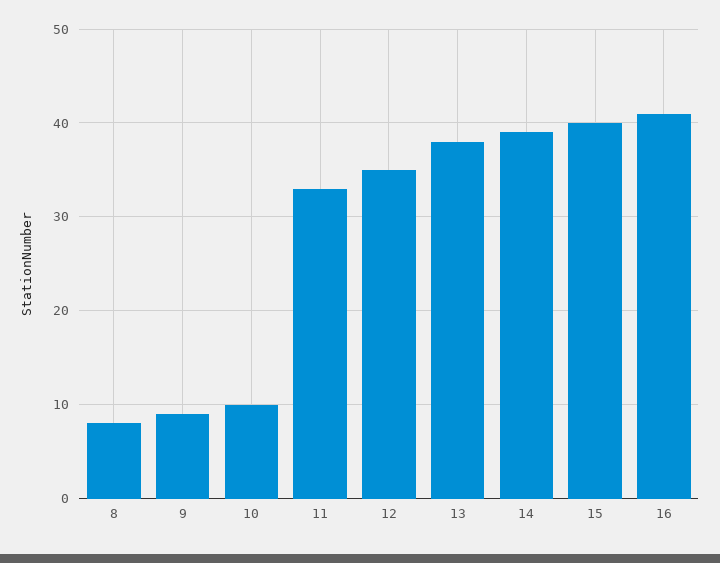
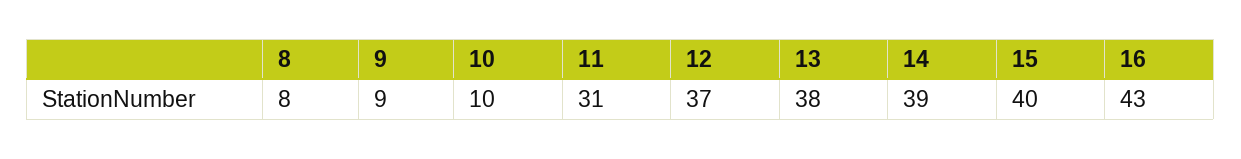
11: 33 -> 31
12: 35 -> 37
16: 41 -> 43

